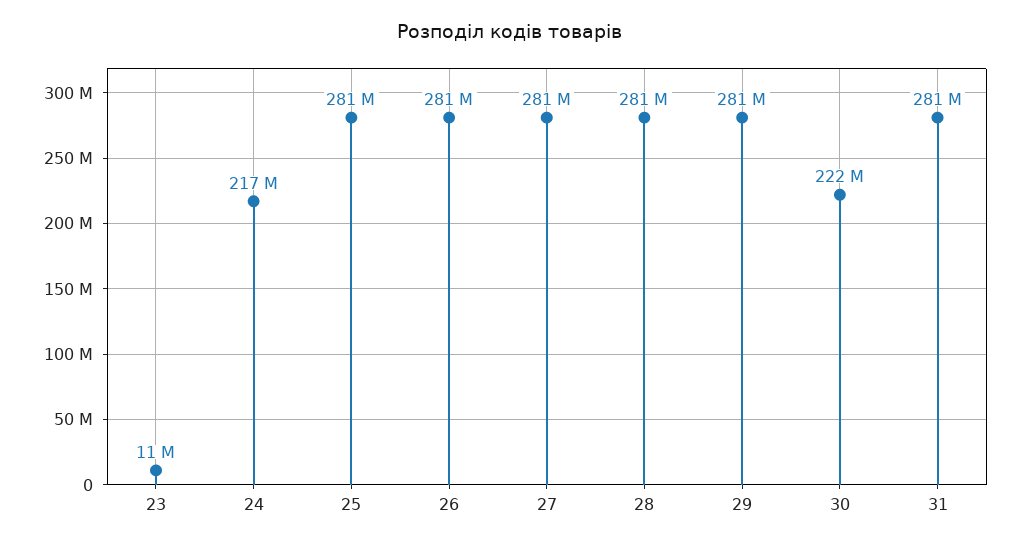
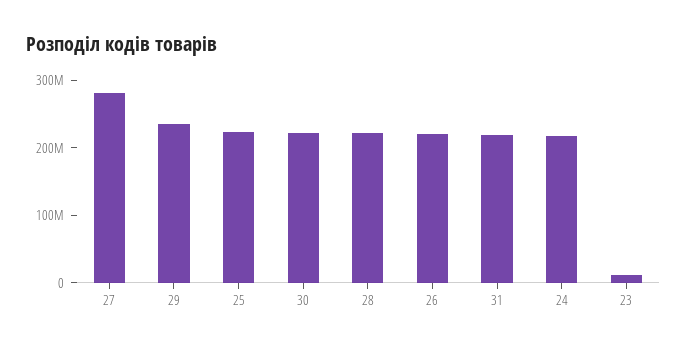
25: 281000000 -> 220000000
26: 281000000 -> 220000000
28: 281000000 -> 220000000
29: 281000000 -> 240000000
31: 281000000 -> 220000000

